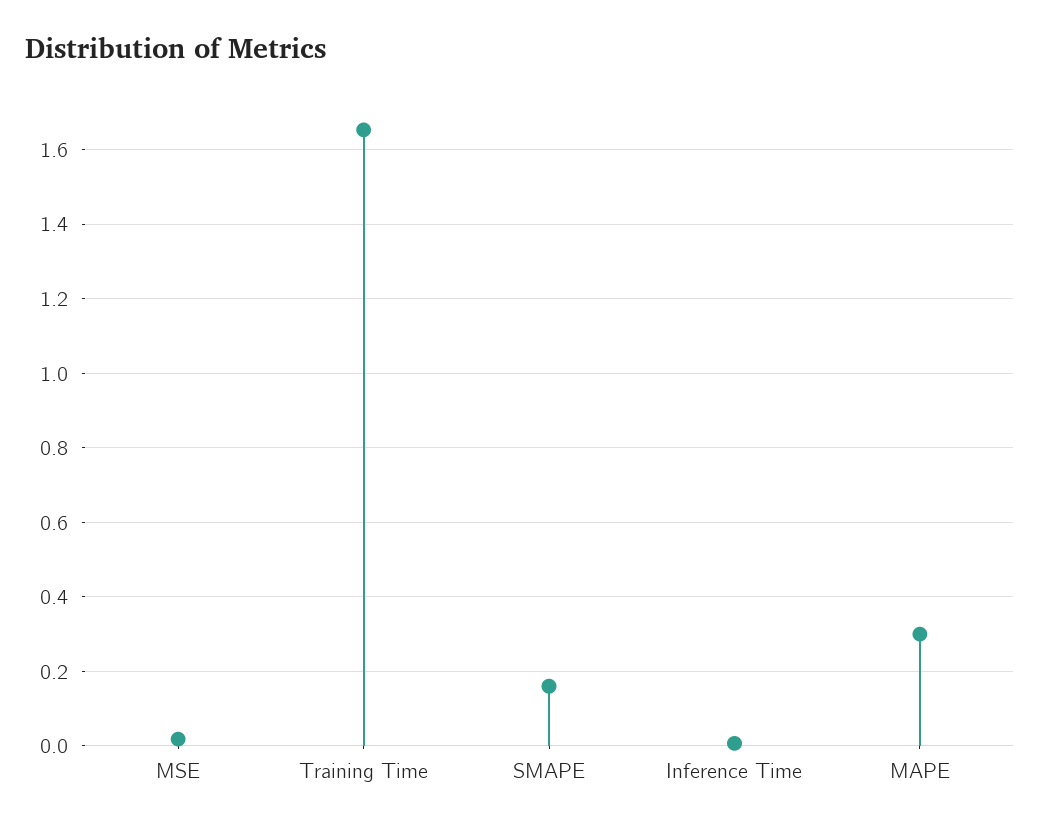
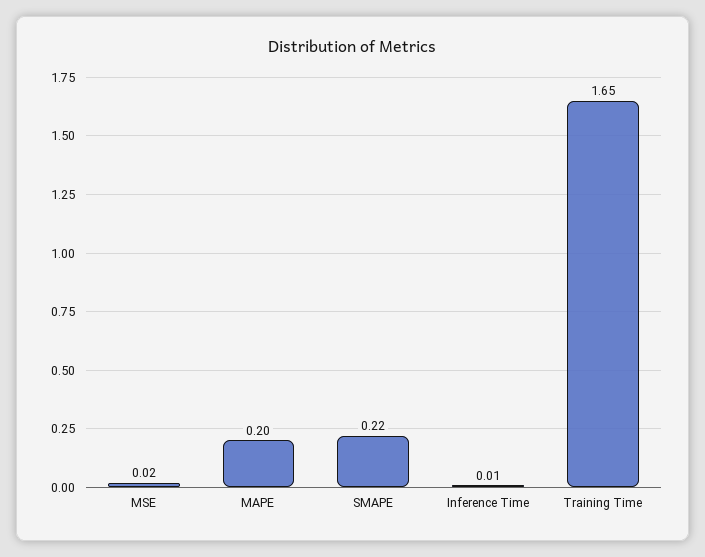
SMAPE: 0.16 -> 0.22
MAPE: 0.3 -> 0.2

